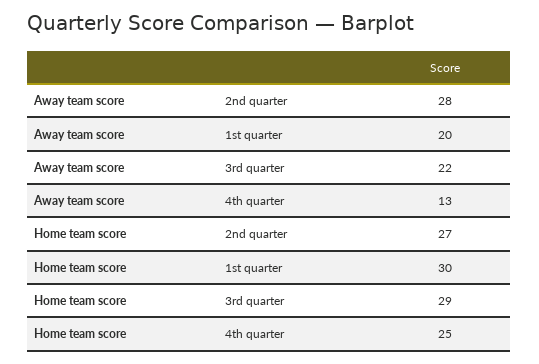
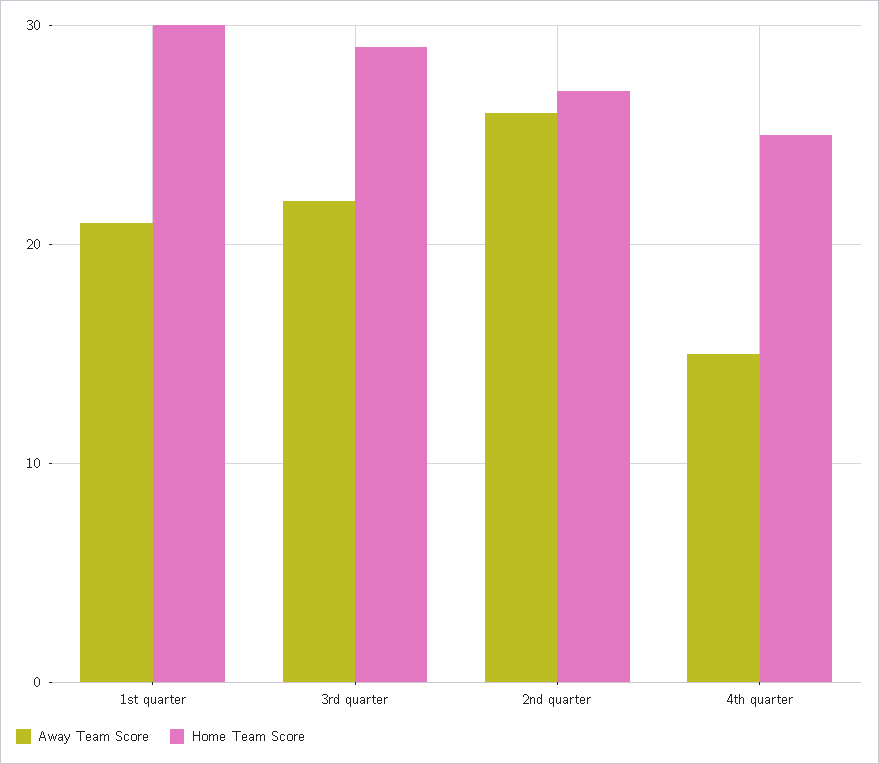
Away team score, 2nd quarter: 28 -> 26
Away team score, 1st quarter: 20 -> 21
Away team score, 4th quarter: 13 -> 15

